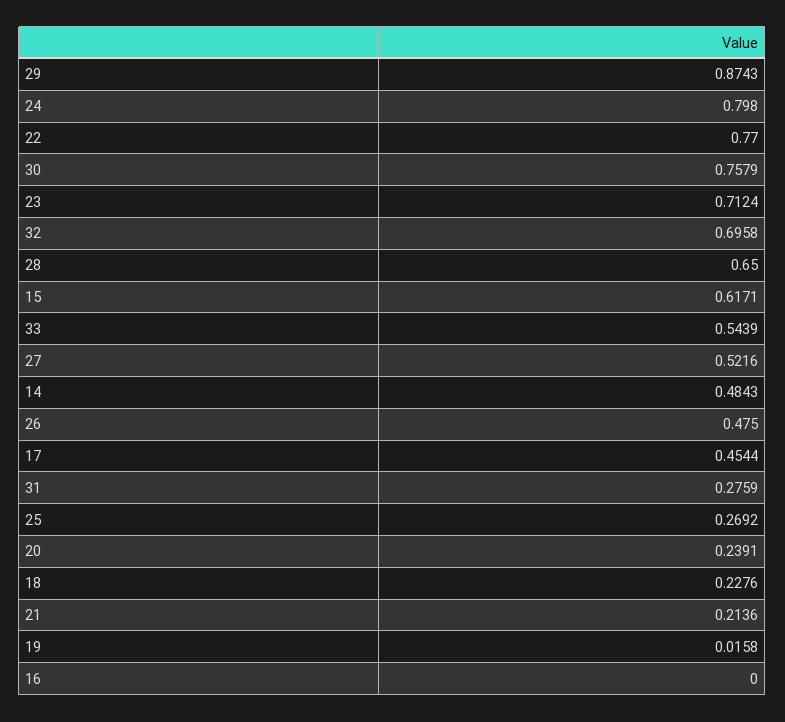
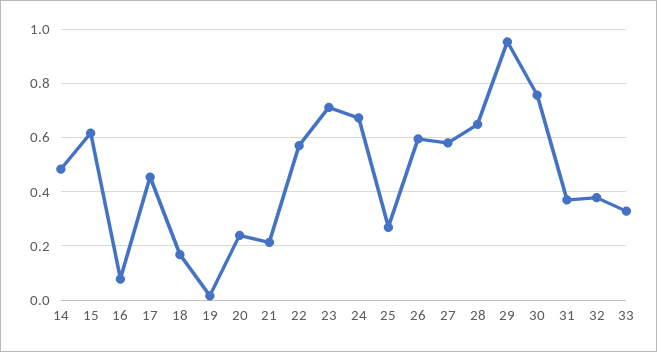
29: 0.8743 -> 0.95
24: 0.798 -> 0.675
22: 0.77 -> 0.575
32: 0.6958 -> 0.375
33: 0.5439 -> 0.325
27: 0.5216 -> 0.575
26: 0.475 -> 0.6
31: 0.2759 -> 0.375
18: 0.2276 -> 0.175
16: 0 -> 0.075

